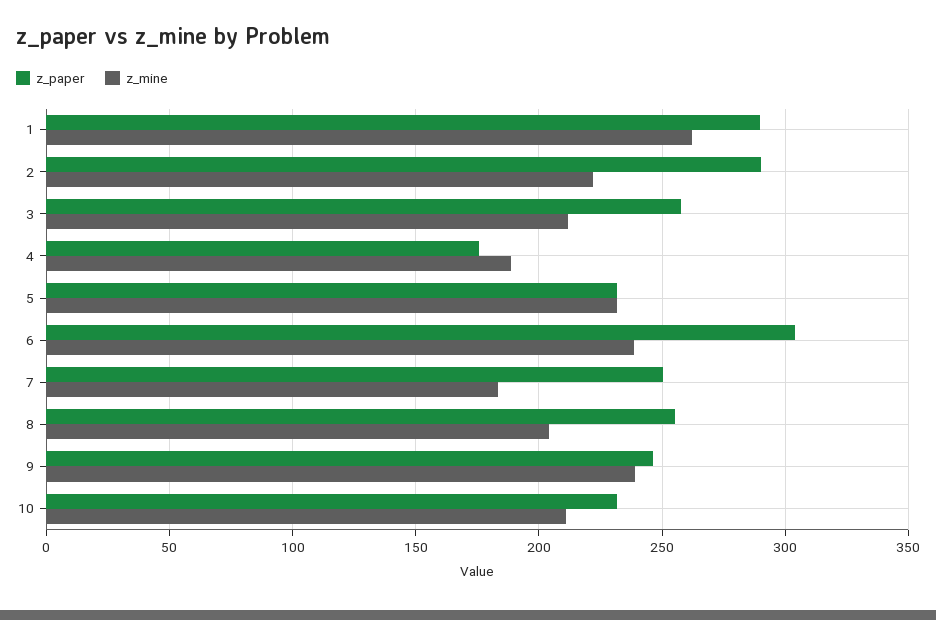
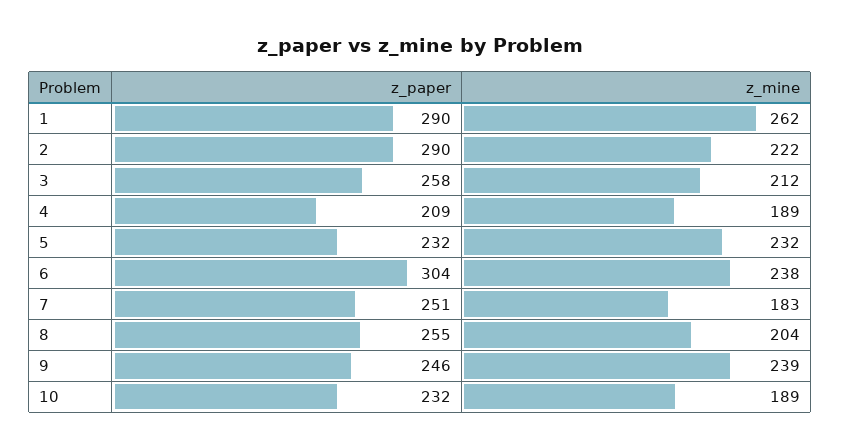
z_paper, 4: 175 -> 209
z_mine, 10: 210 -> 189

